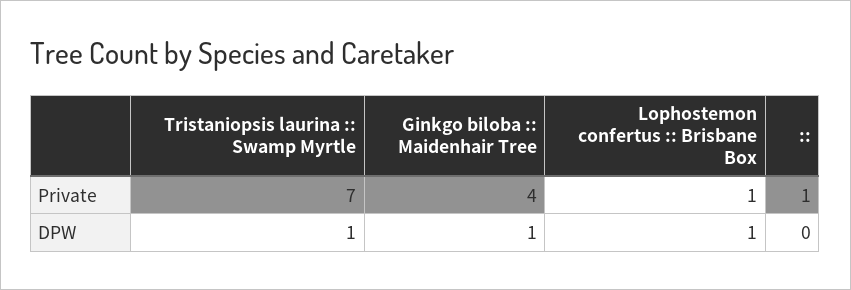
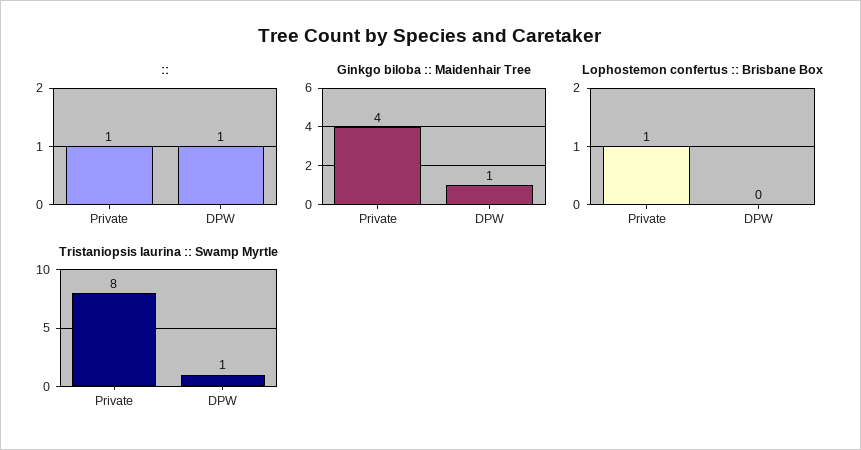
Tristaniopsis laurina :: Swamp Myrtle, Private: 7 -> 8
Lophostemon confertus :: Brisbane Box, DPW: 1 -> 0
::, DPW: 0 -> 1

